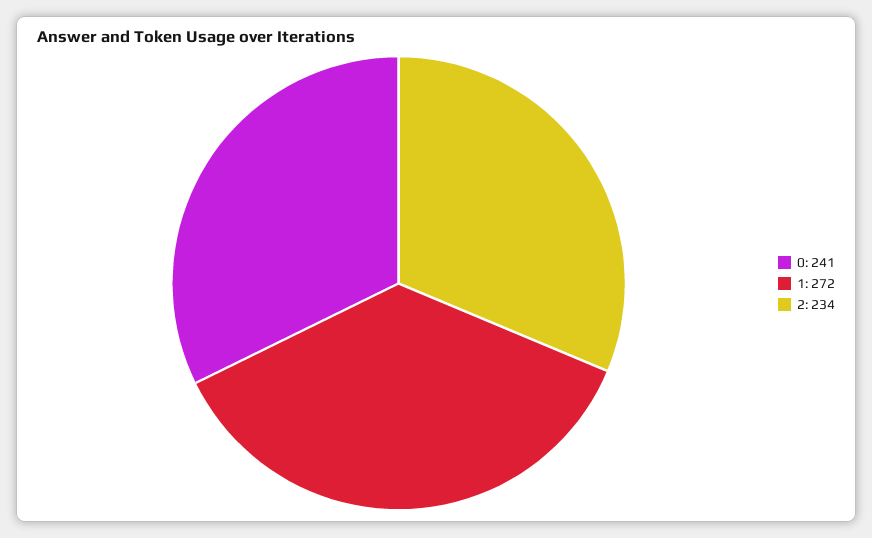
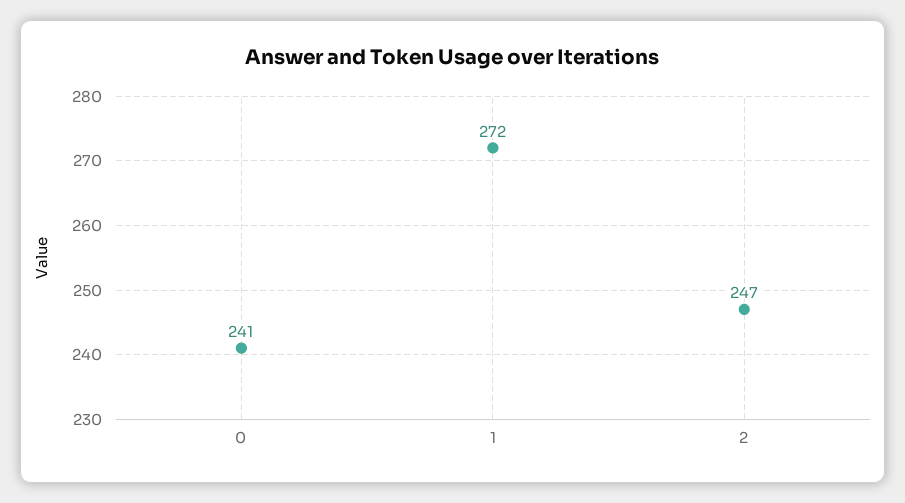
2: 234 -> 247

